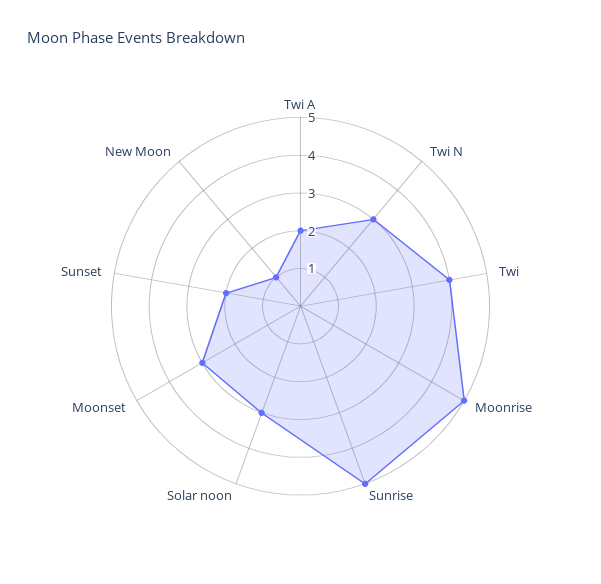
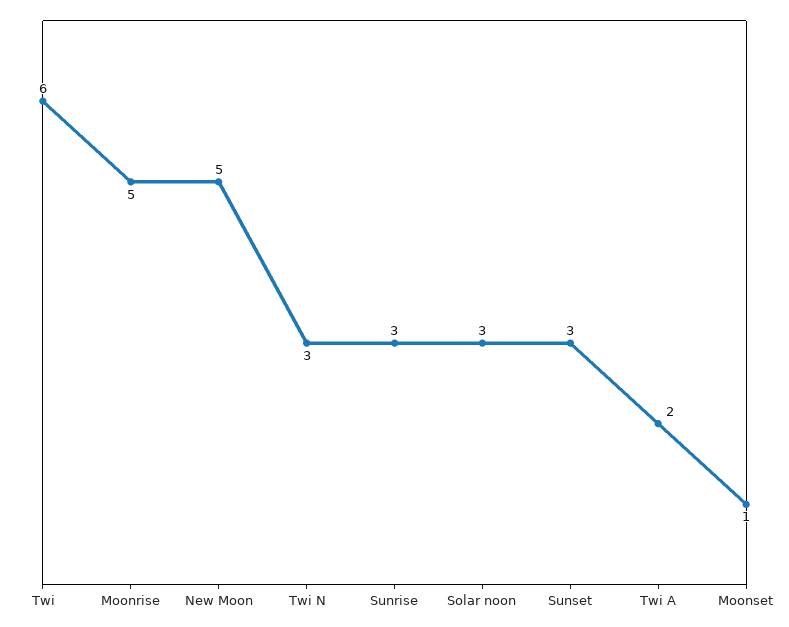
Twi: 4 -> 6
Sunrise: 5 -> 3
Moonset: 3 -> 1
Sunset: 2 -> 3
New Moon: 1 -> 5

